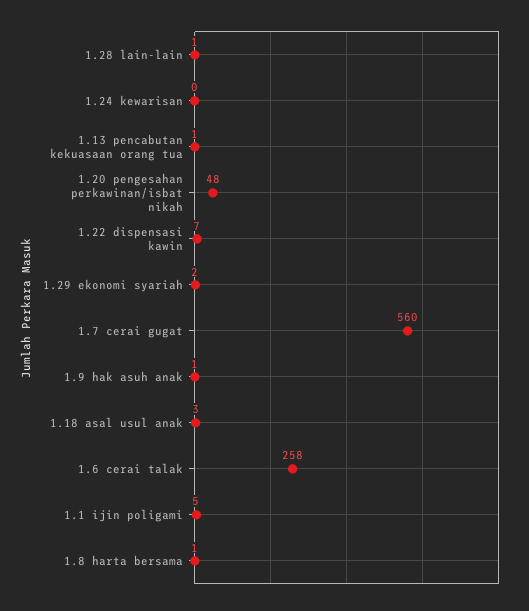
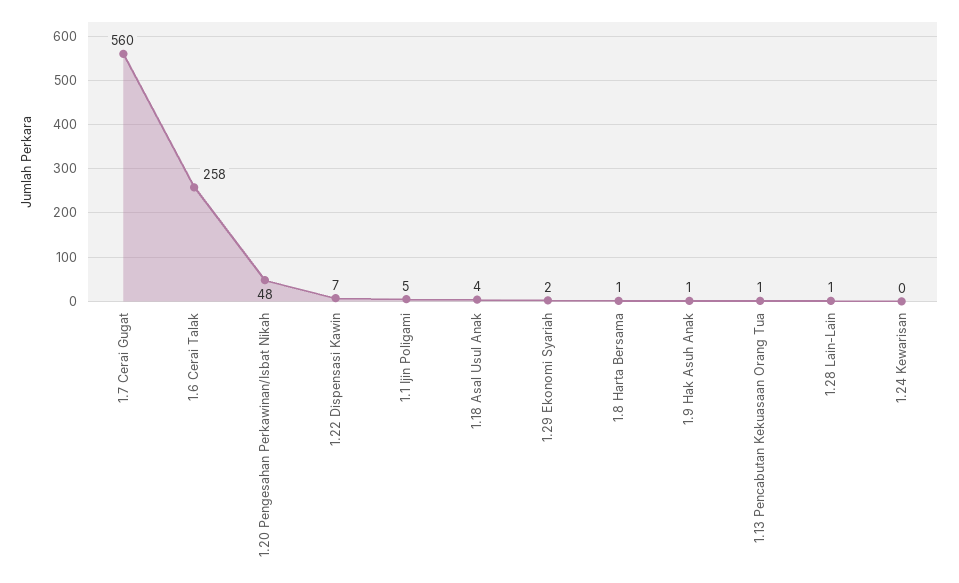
1.18 asal usul anak: 3 -> 4

